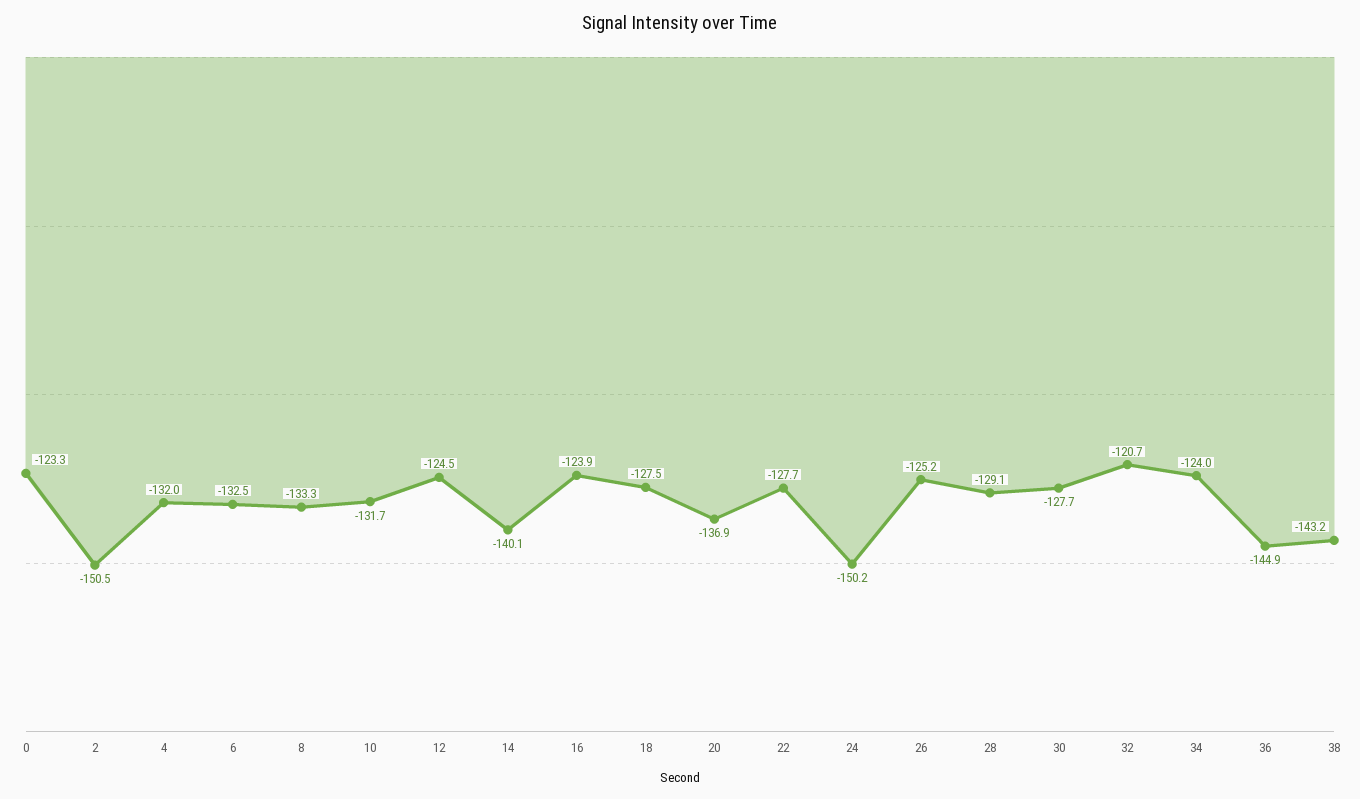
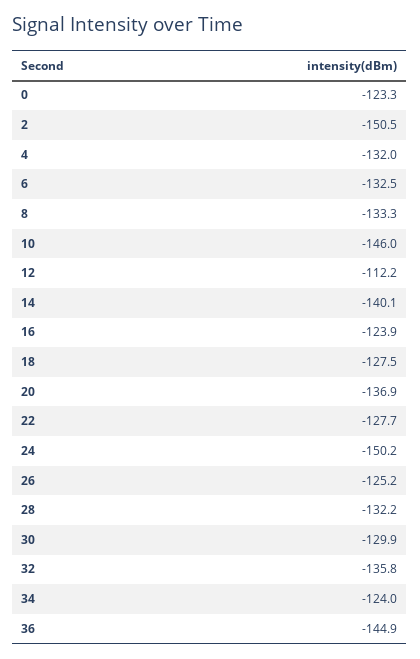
10: -131.7 -> -146
12: -124.5 -> -112.2
28: -129.1 -> -132.2
30: -127.7 -> -129.9
32: -120.7 -> -135.8
38: -143.2 -> none

